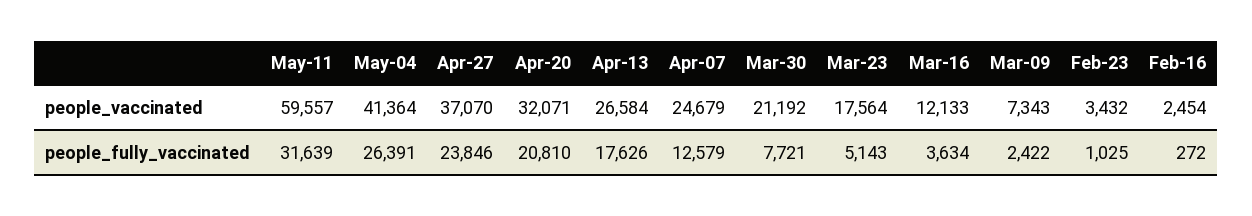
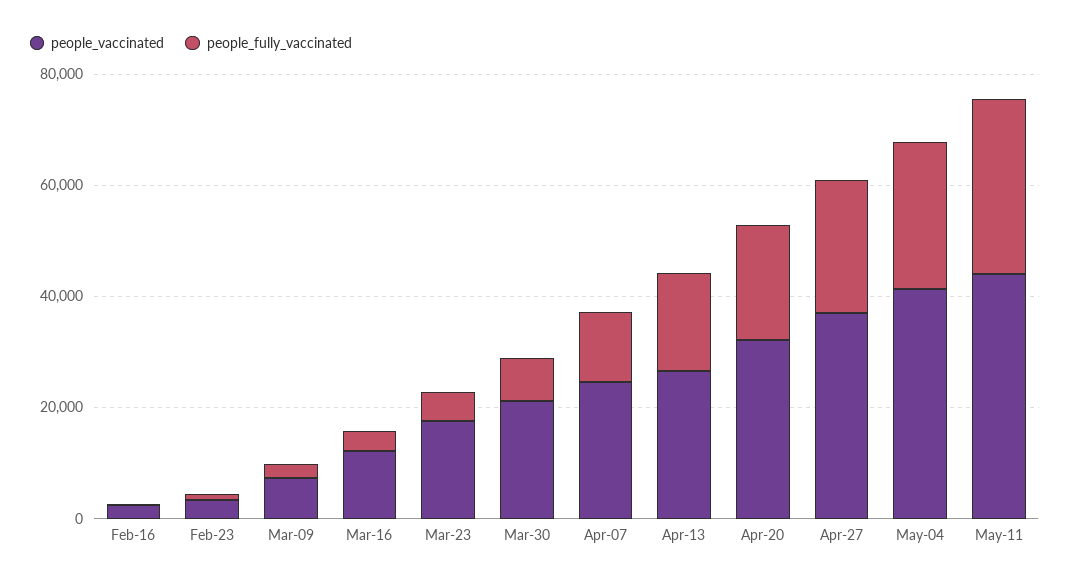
people_vaccinated, May-11: 59557 -> 45000

